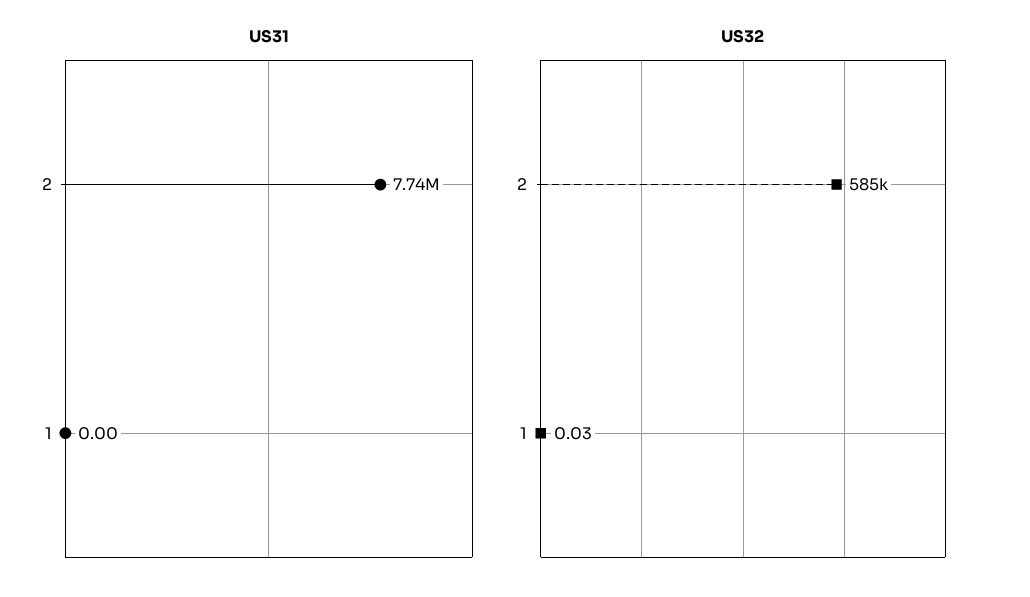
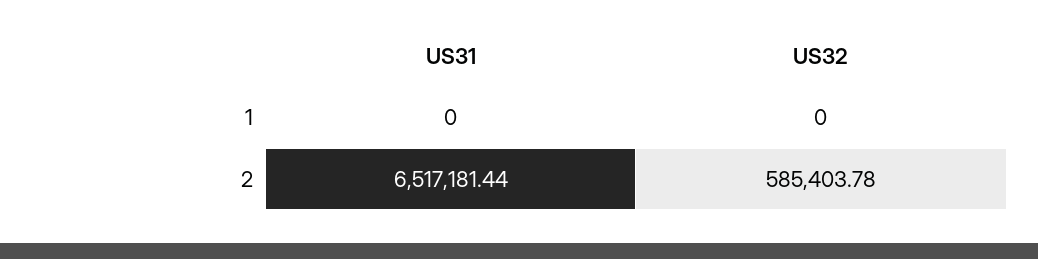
US31, 2: 7740000 -> 6517181.44
US32, 1: 0.03 -> 0

